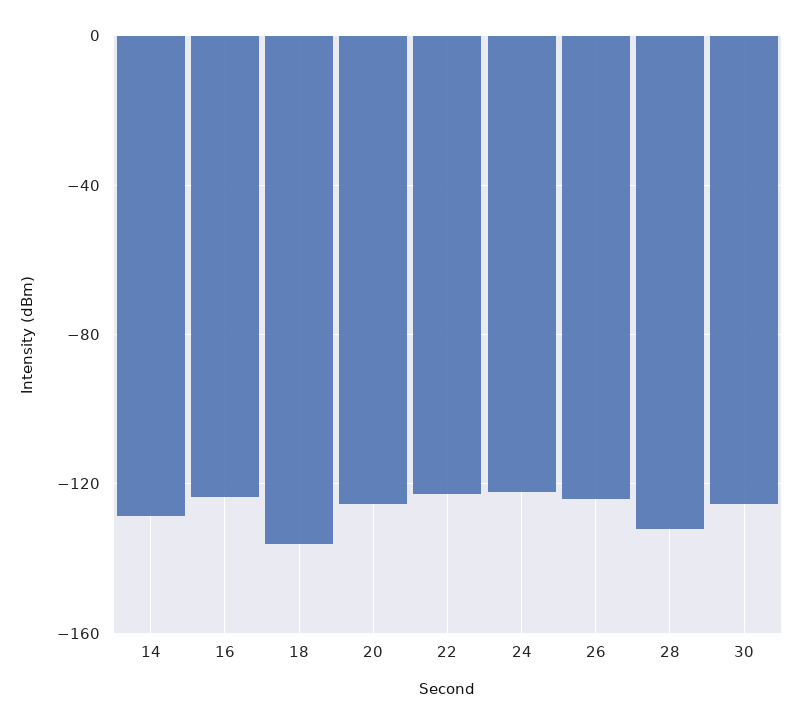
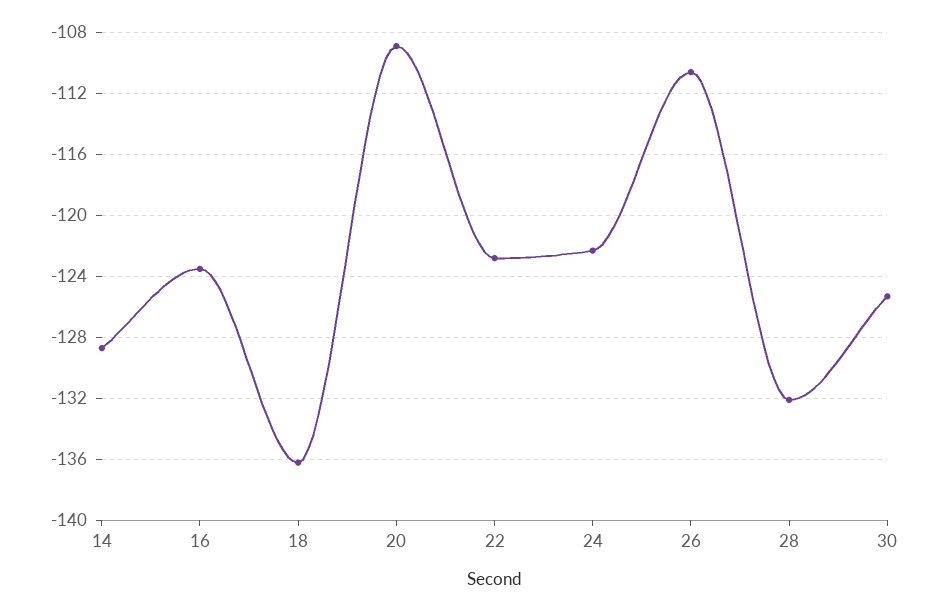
20: -125 -> -109
26: -125 -> -110.5

